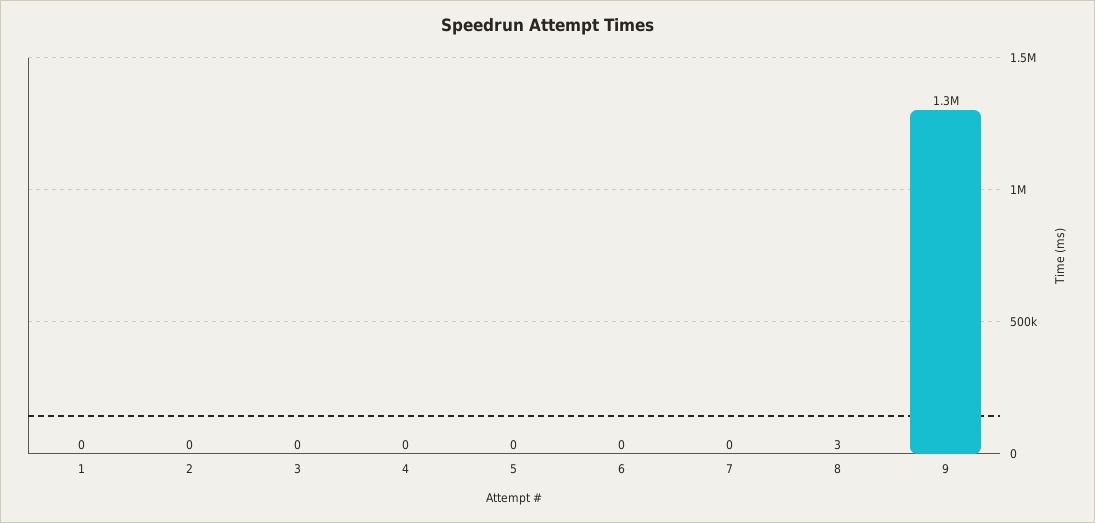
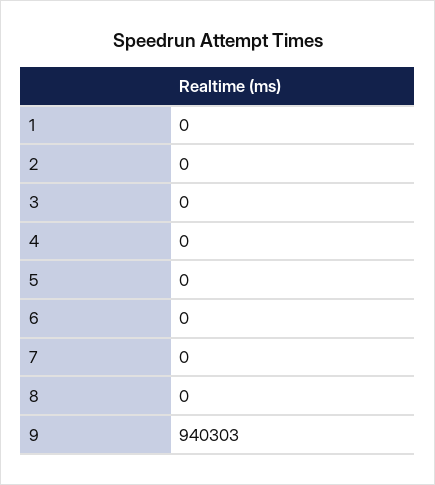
8: 3 -> 0
9: 1300000 -> 940303

